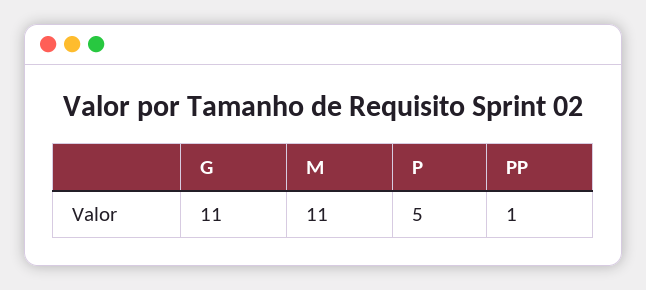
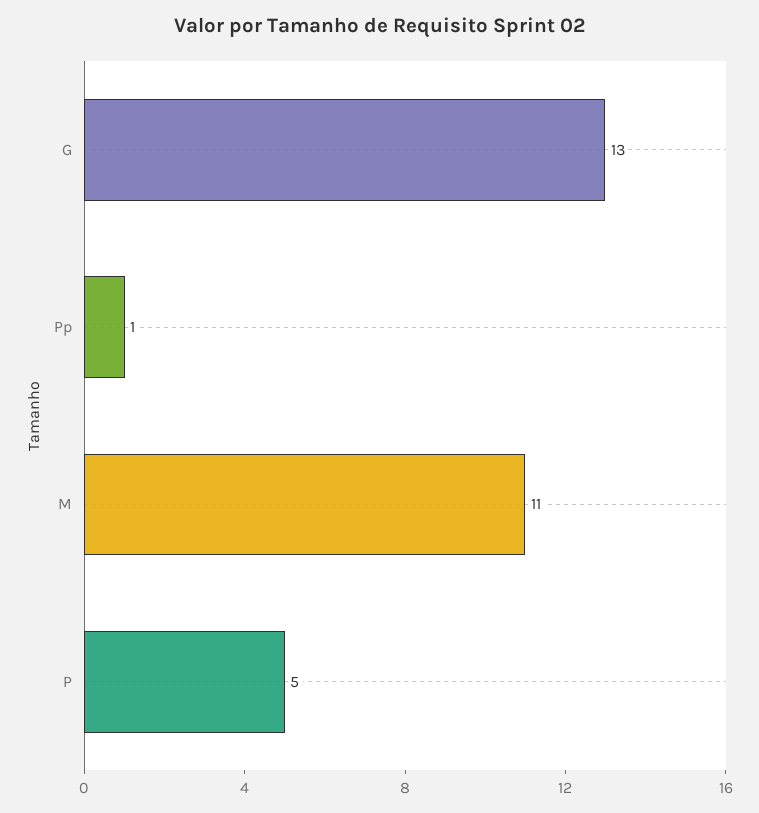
G: 11 -> 13

